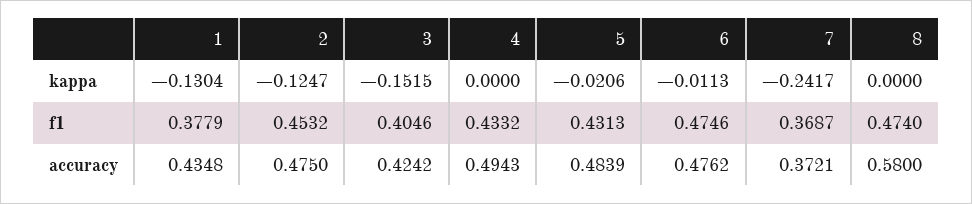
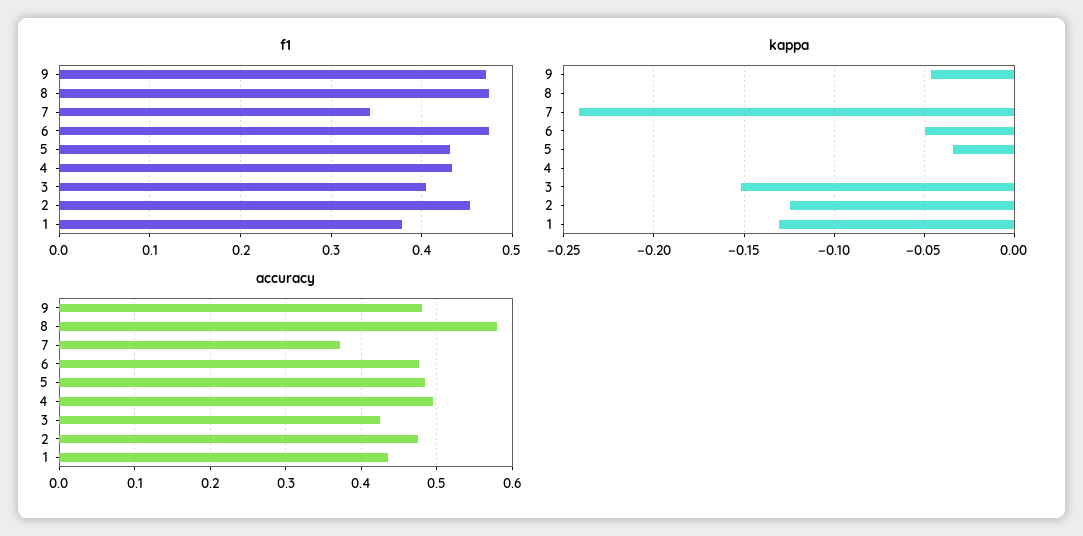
kappa, 5: -0.0206 -> -0.035
kappa, 6: -0.0113 -> -0.05
f1, 7: 0.3687 -> 0.34
f1, 9: none -> 0.47
kappa, 9: none -> -0.045
accuracy, 9: none -> 0.48

